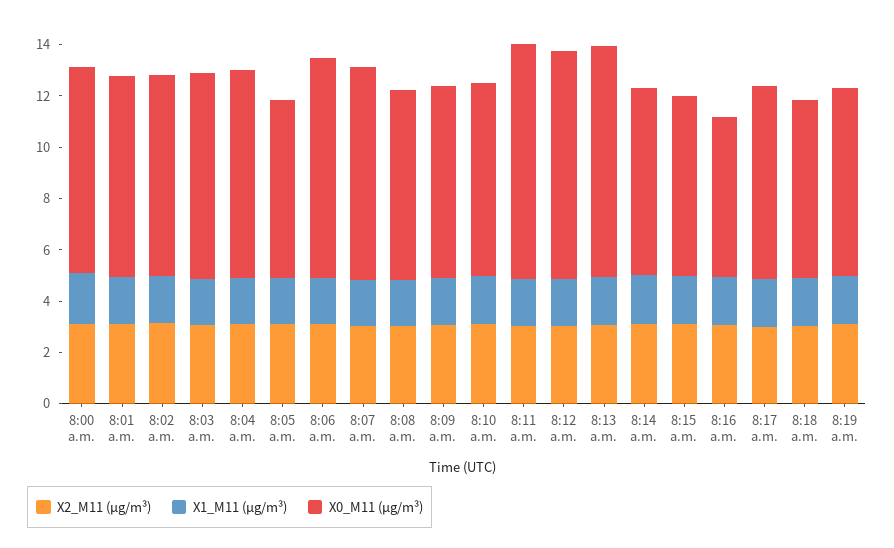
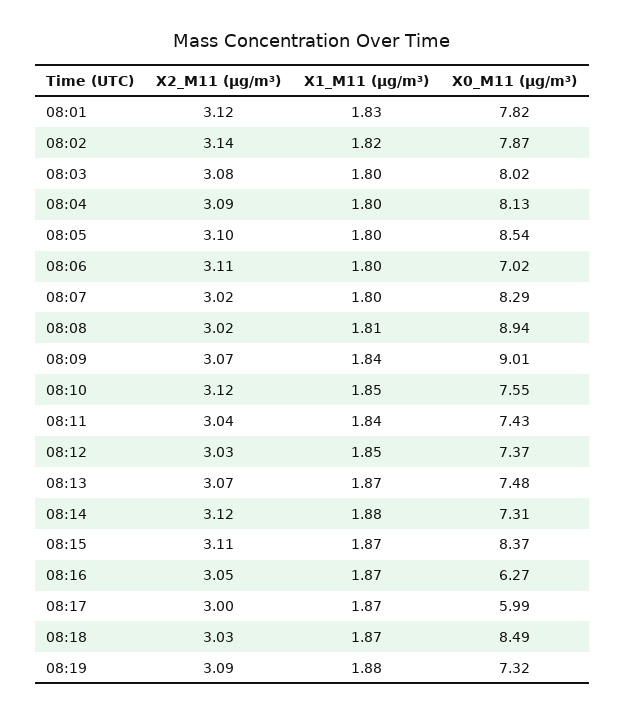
X2_M11 (μg/m³), 8:00 a.m.: 3 -> none
X1_M11 (μg/m³), 8:00 a.m.: 2 -> none
X0_M11 (μg/m³), 8:00 a.m.: 8 -> none
X0_M11 (μg/m³), 8:05 a.m.: 7 -> 8.54
X0_M11 (μg/m³), 8:06 a.m.: 8.5 -> 7.02
X0_M11 (μg/m³), 8:08 a.m.: 7.5 -> 8.94
X0_M11 (μg/m³), 8:09 a.m.: 7.5 -> 9.01
X0_M11 (μg/m³), 8:11 a.m.: 9 -> 7.43
X0_M11 (μg/m³), 8:12 a.m.: 9 -> 7.37
X0_M11 (μg/m³), 8:13 a.m.: 9 -> 7.48
X0_M11 (μg/m³), 8:15 a.m.: 7 -> 8.37
X0_M11 (μg/m³), 8:17 a.m.: 7.5 -> 5.99
X0_M11 (μg/m³), 8:18 a.m.: 7 -> 8.49

